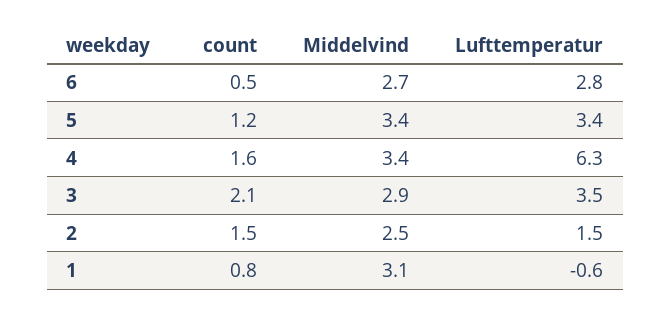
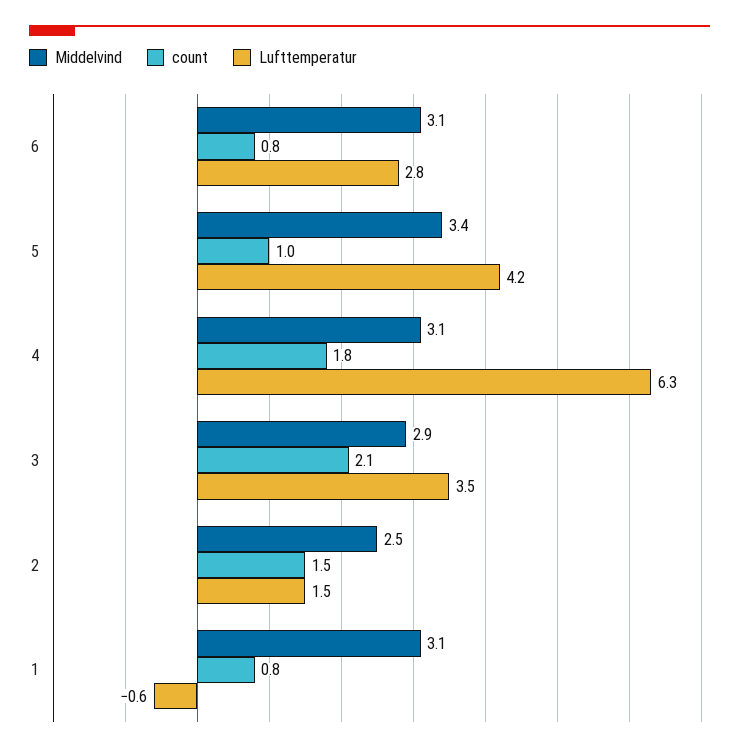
count, 6: 0.5 -> 0.8
Middelvind, 6: 2.7 -> 3.1
count, 5: 1.2 -> 1
Lufttemperatur, 5: 3.4 -> 4.2
count, 4: 1.6 -> 1.8
Middelvind, 4: 3.4 -> 3.1

